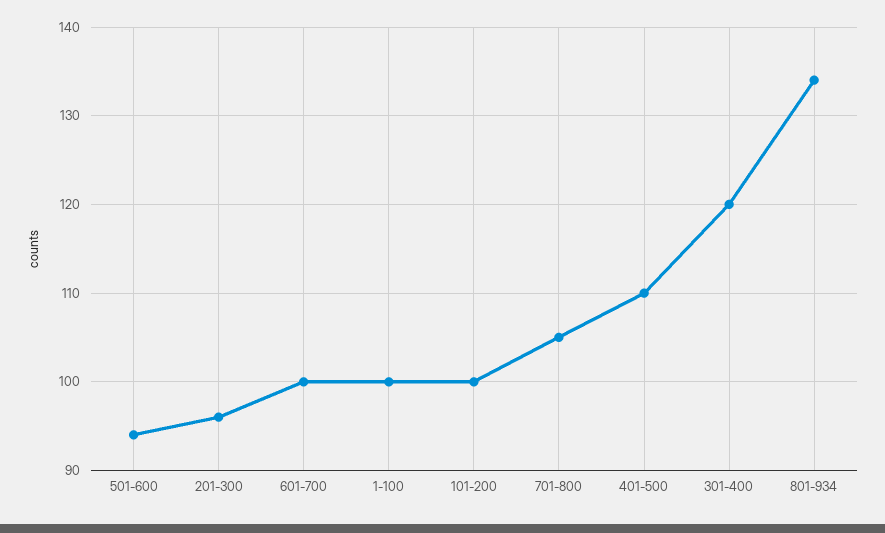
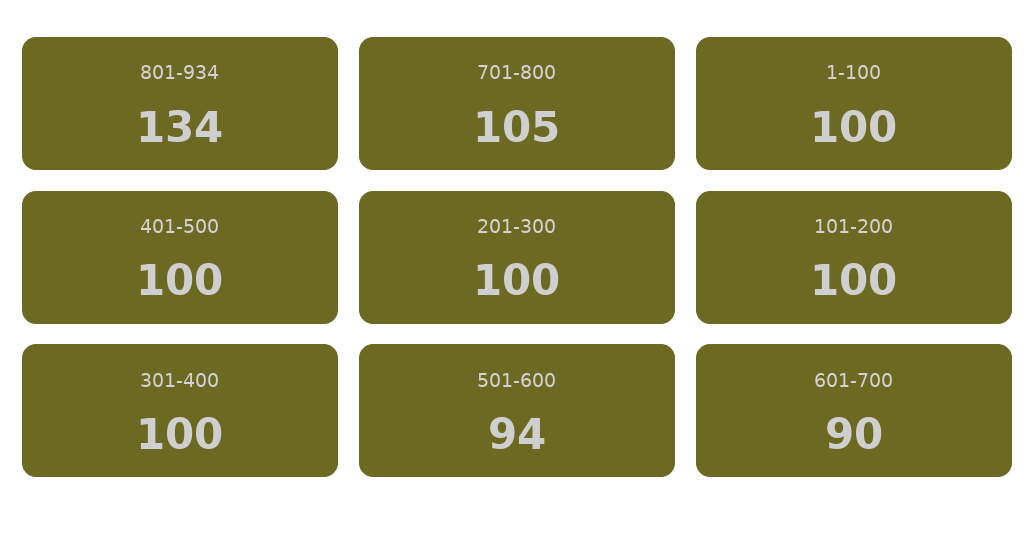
201-300: 96 -> 100
601-700: 100 -> 90
401-500: 110 -> 100
301-400: 120 -> 100

